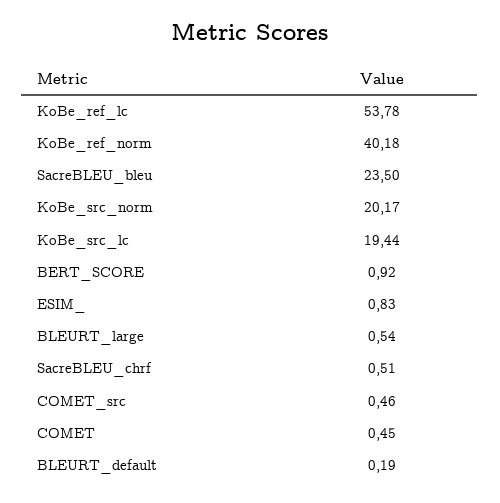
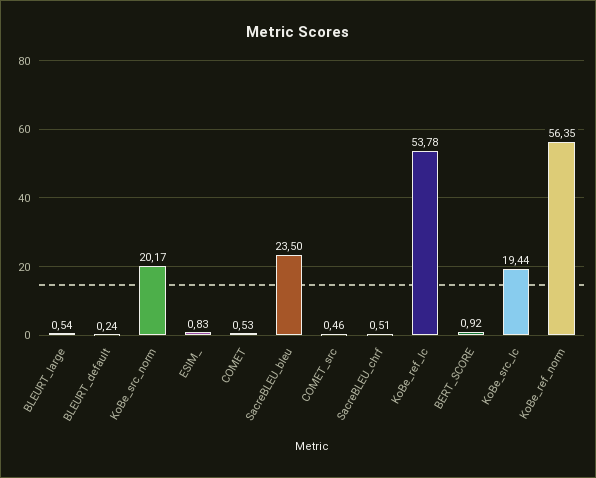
KoBe_ref_norm: 40.18 -> 56.35
COMET: 0.45 -> 0.53
BLEURT_default: 0.19 -> 0.24

